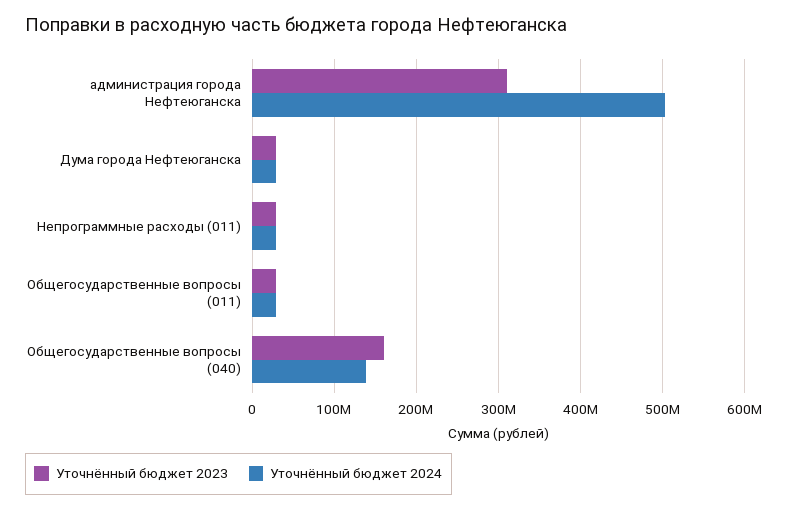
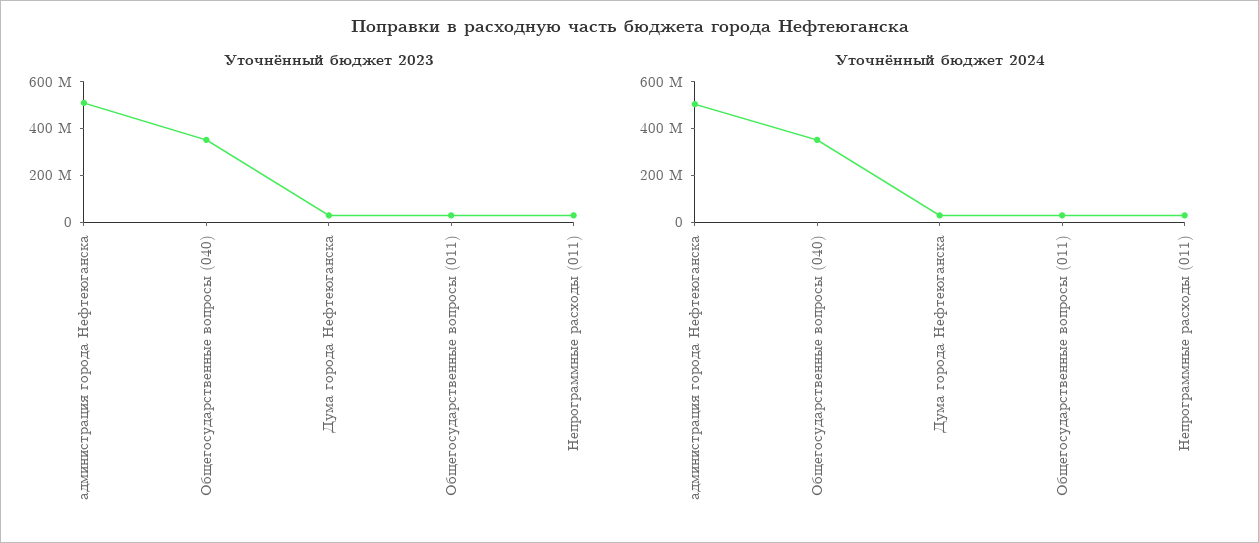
Уточнённый бюджет 2023, администрация города Нефтеюганска: 310000000 -> 500000000
Уточнённый бюджет 2023, Общегосударственные вопросы (040): 160000000 -> 350000000
Уточнённый бюджет 2024, Общегосударственные вопросы (040): 140000000 -> 350000000

